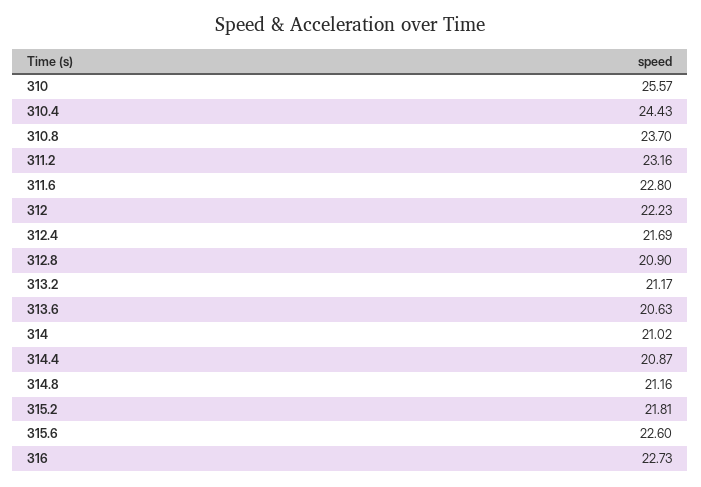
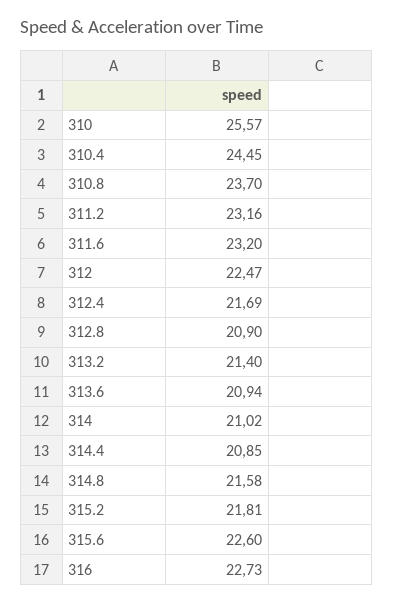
310.4: 24.43 -> 24.45
311.6: 22.8 -> 23.2
312: 22.23 -> 22.47
313.2: 21.17 -> 21.4
313.6: 20.63 -> 20.94
314.4: 20.87 -> 20.85
314.8: 21.16 -> 21.58

